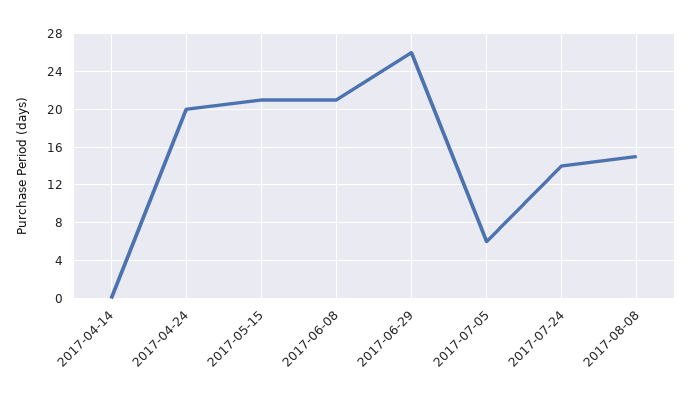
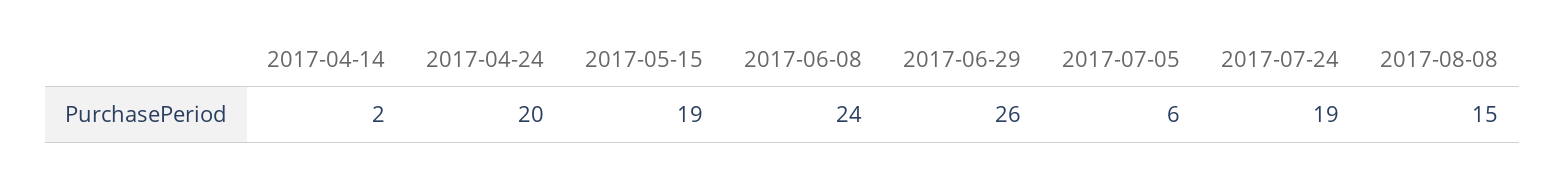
2017-04-14: 0 -> 2
2017-05-15: 21 -> 19
2017-06-08: 21 -> 24
2017-07-24: 14 -> 19

